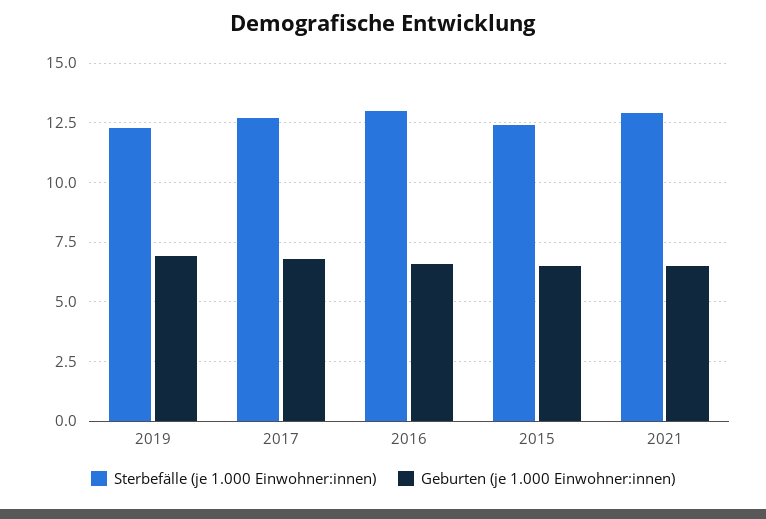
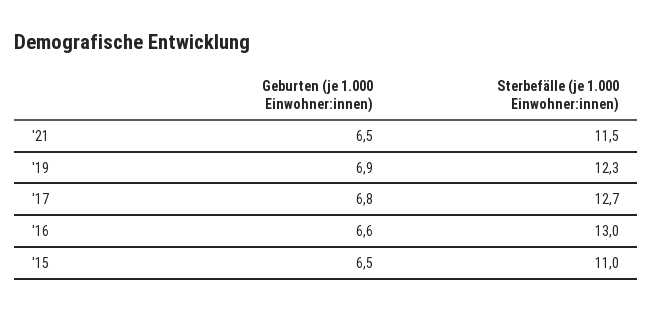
Sterbefälle (je 1.000 Einwohner:innen), 2015: 12.5 -> 11
Sterbefälle (je 1.000 Einwohner:innen), 2021: 13 -> 11.5

